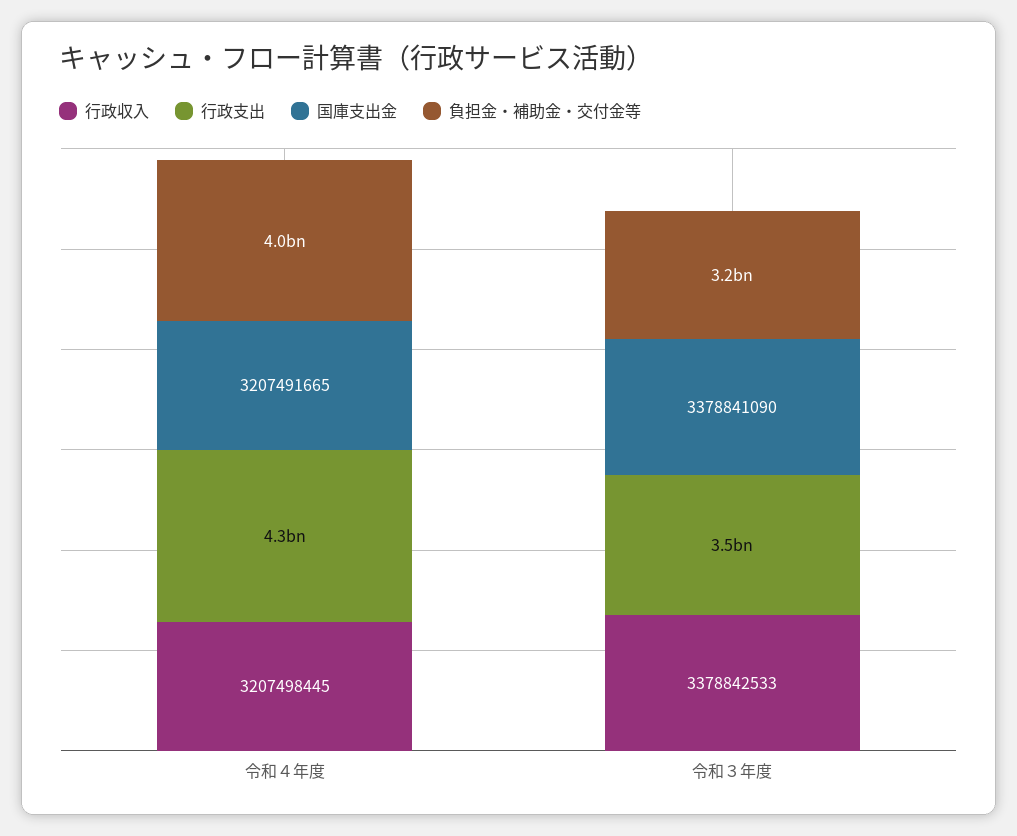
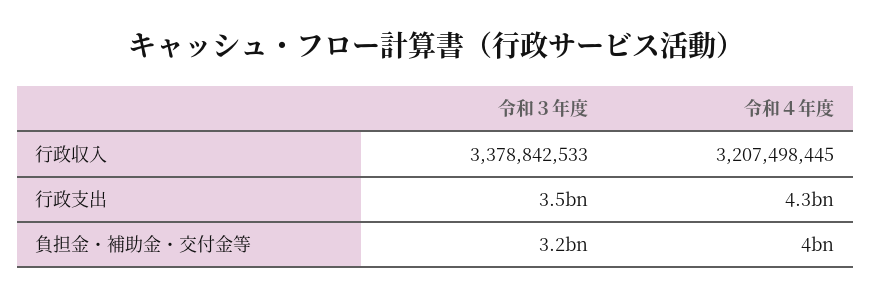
国庫支出金, 令和４年度: 3207491665 -> none
国庫支出金, 令和３年度: 3378841090 -> none

